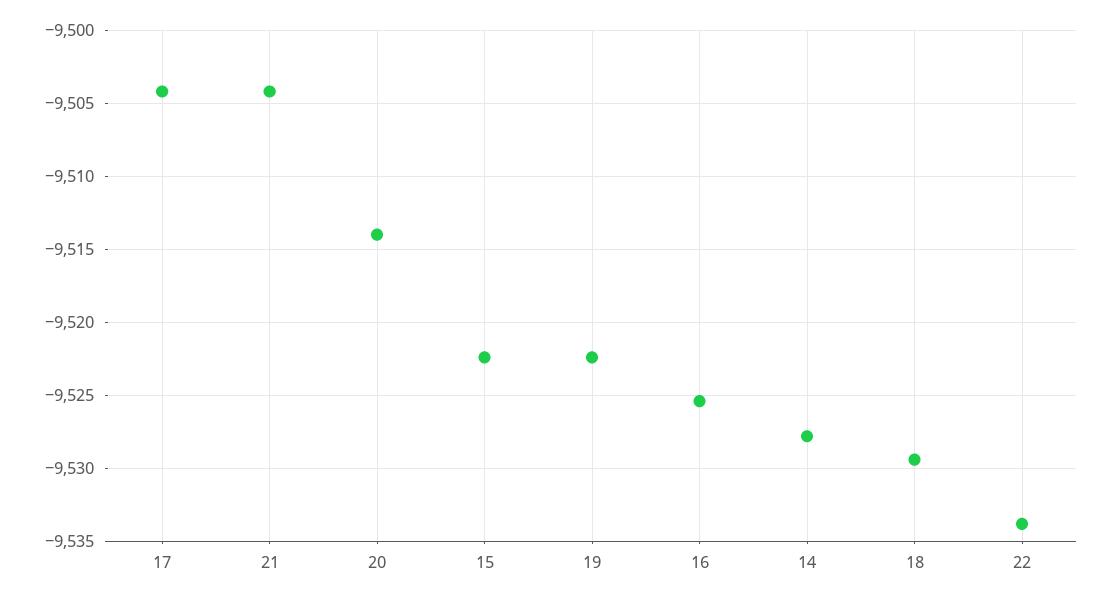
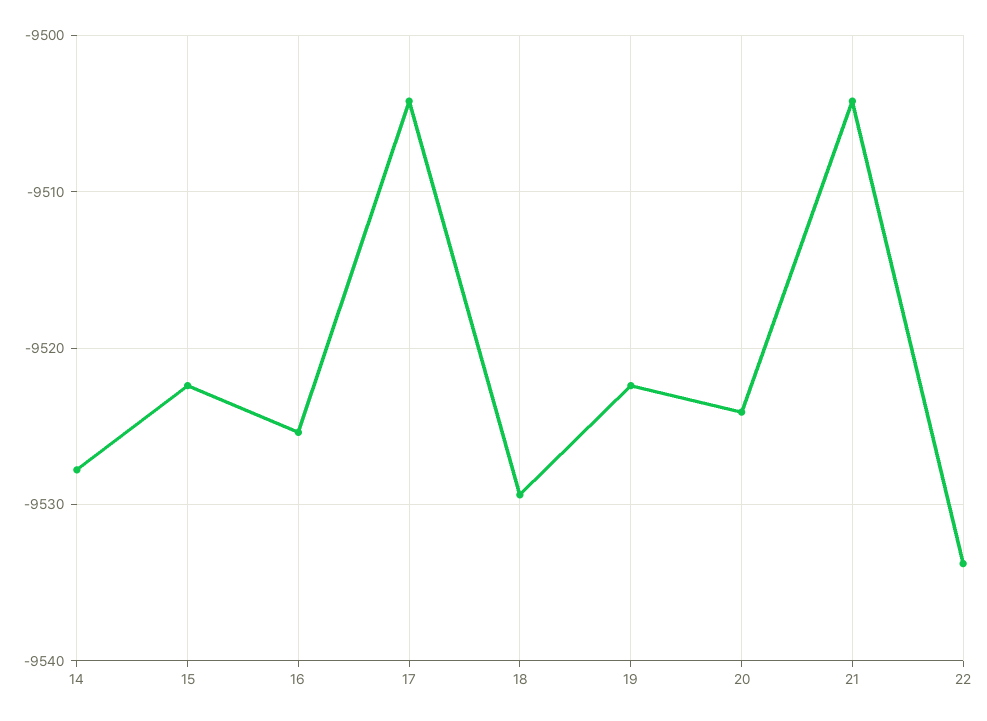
20: -9514 -> -9524

